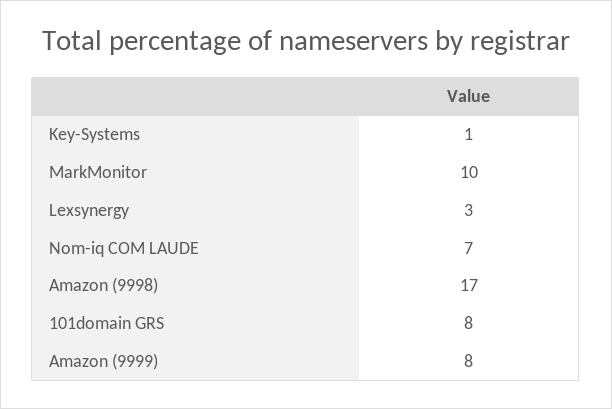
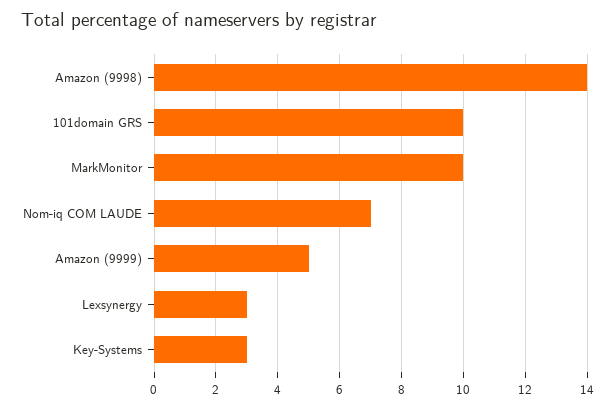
Key-Systems: 1 -> 3
Amazon (9998): 17 -> 14
101domain GRS: 8 -> 10
Amazon (9999): 8 -> 5

